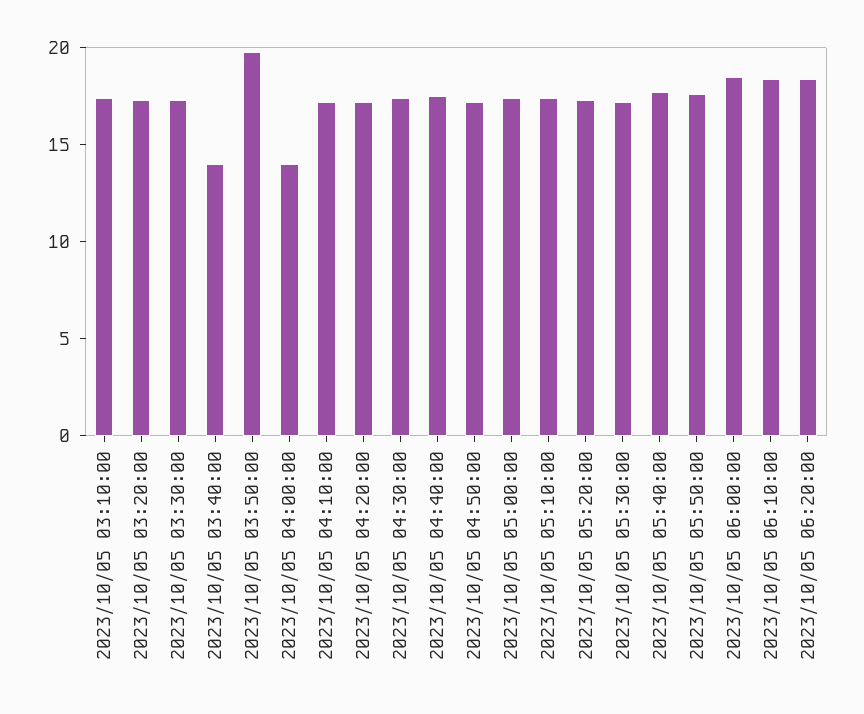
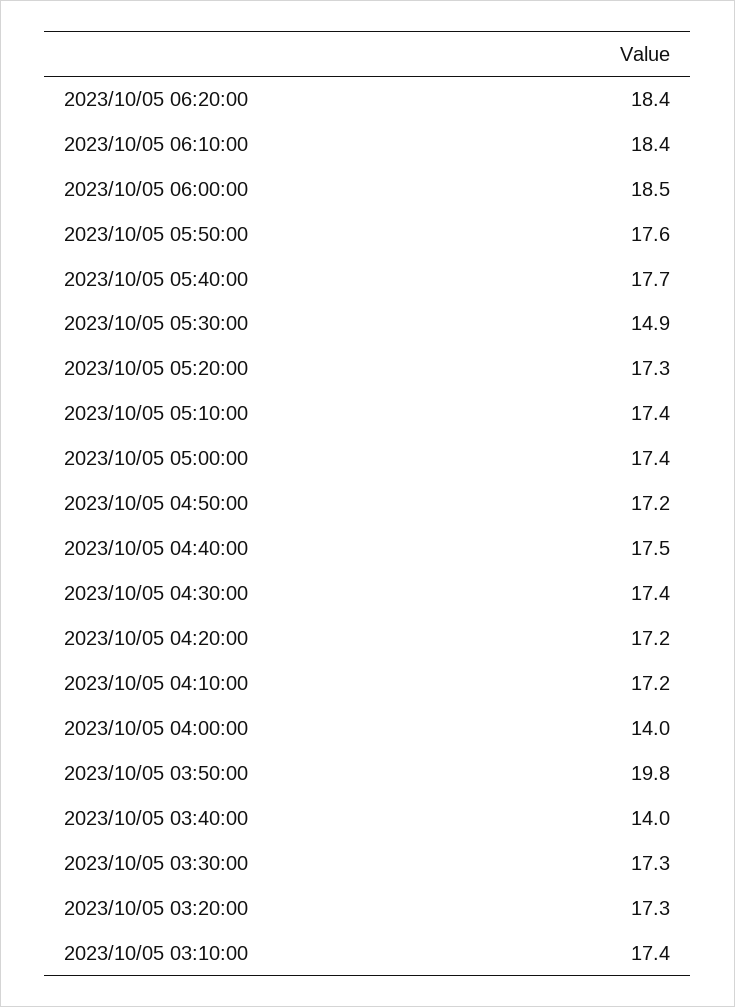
2023/10/05 05:30:00: 17 -> 14.9

